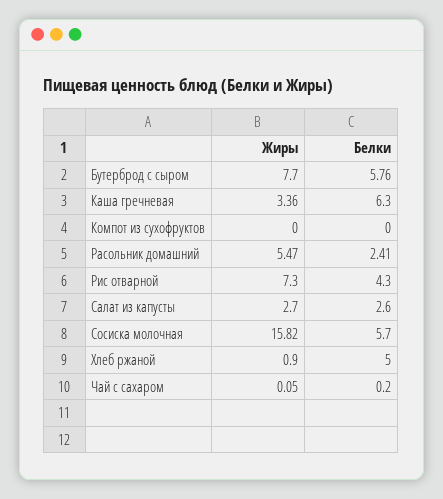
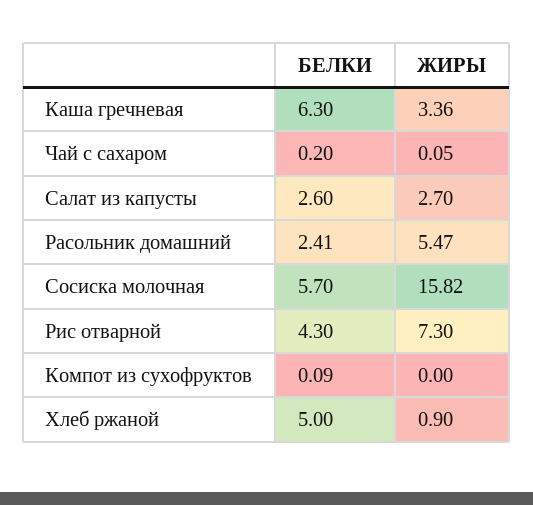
Жиры, Бутерброд с сыром: 7.7 -> none
Белки, Бутерброд с сыром: 5.76 -> none
Белки, Компот из сухофруктов: 0 -> 0.09

